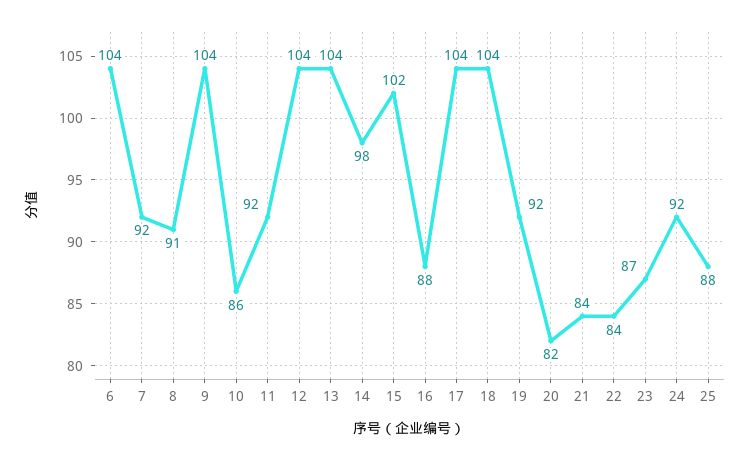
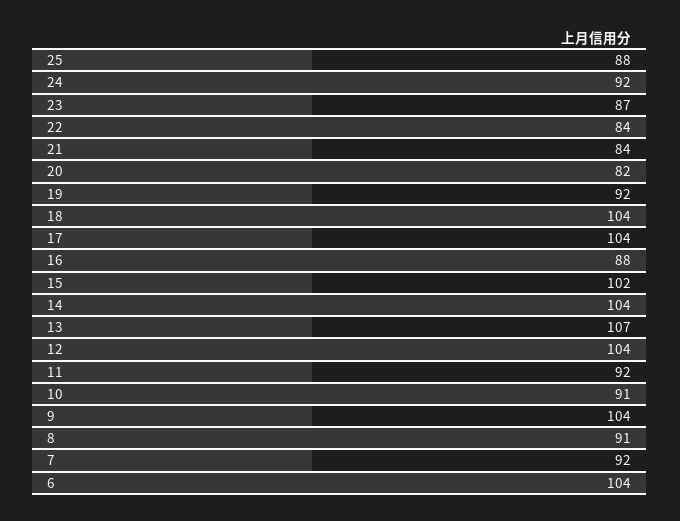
10: 86 -> 91
13: 104 -> 107
14: 98 -> 104

